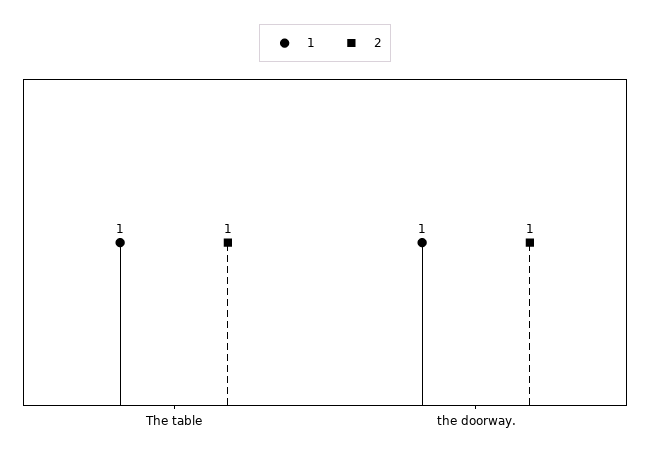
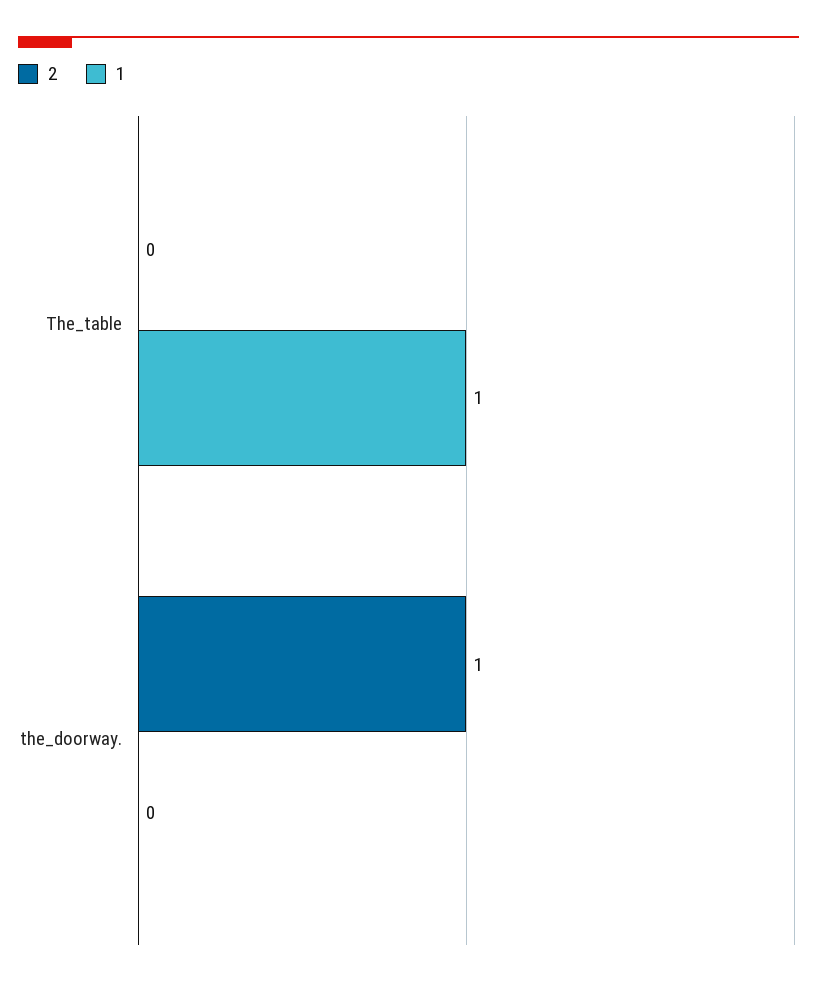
2, The table: 1 -> 0
1, the doorway.: 1 -> 0

